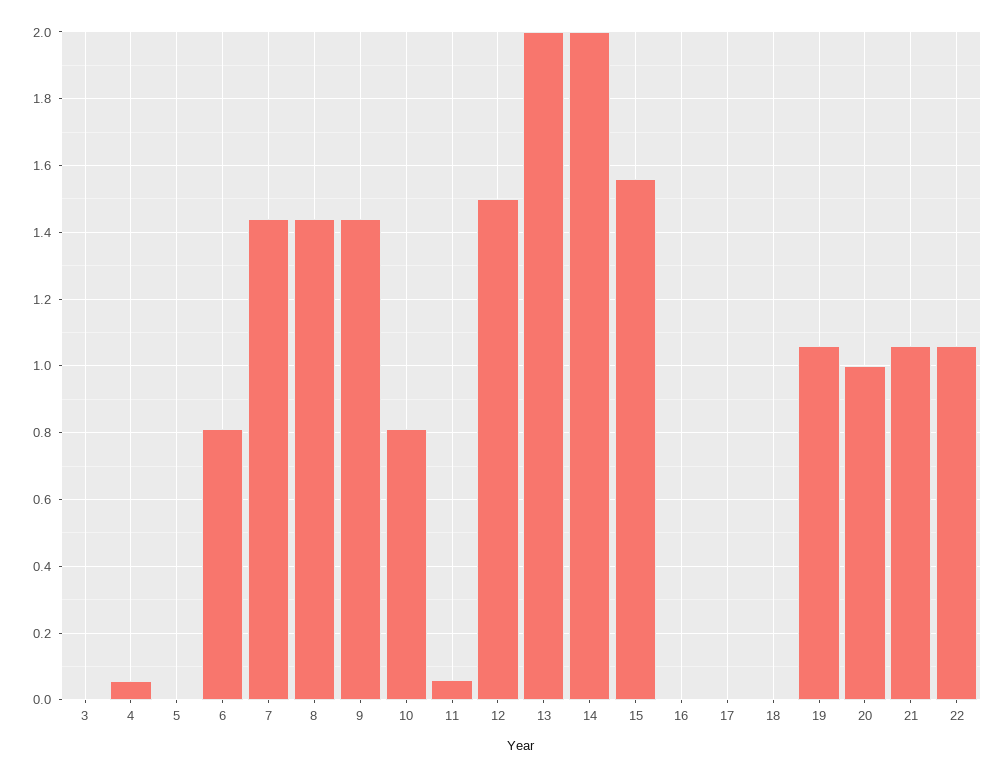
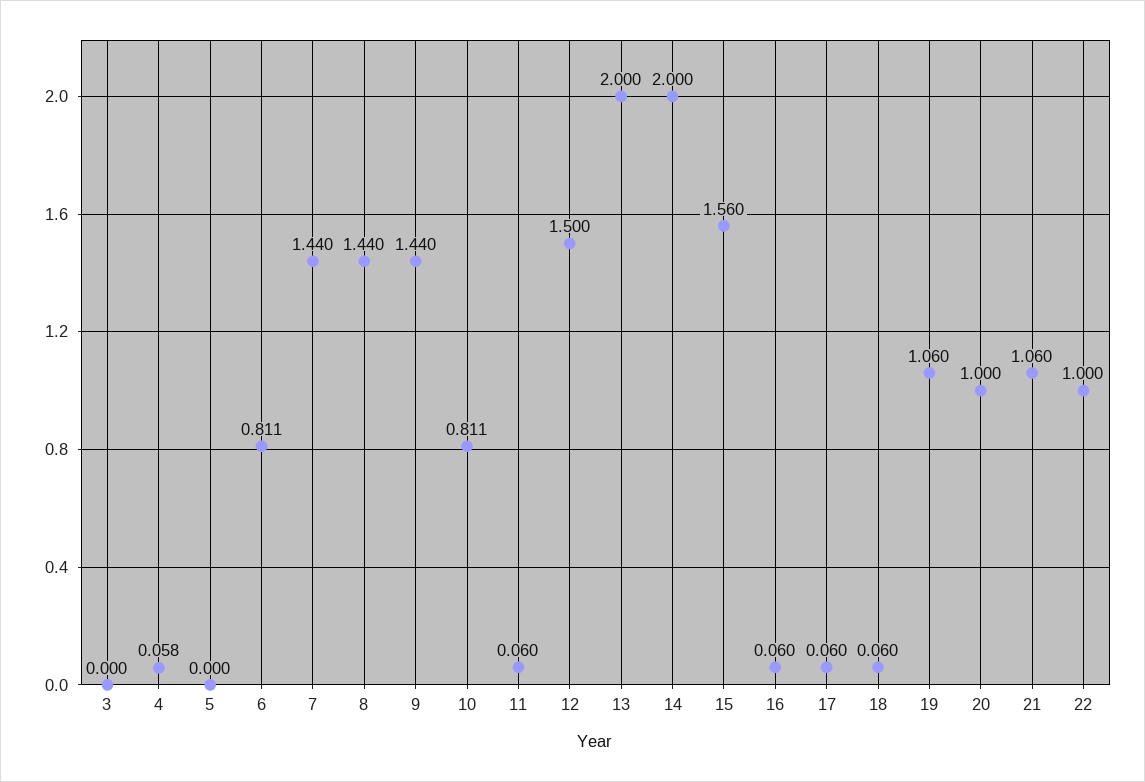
16: 0 -> 0.06
17: 0 -> 0.06
18: 0 -> 0.06
22: 1.06 -> 1

